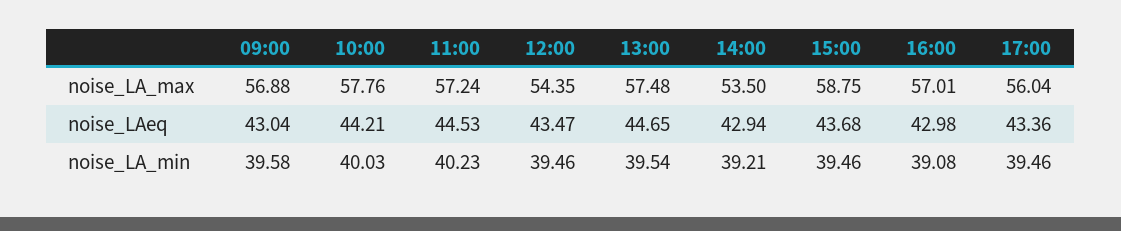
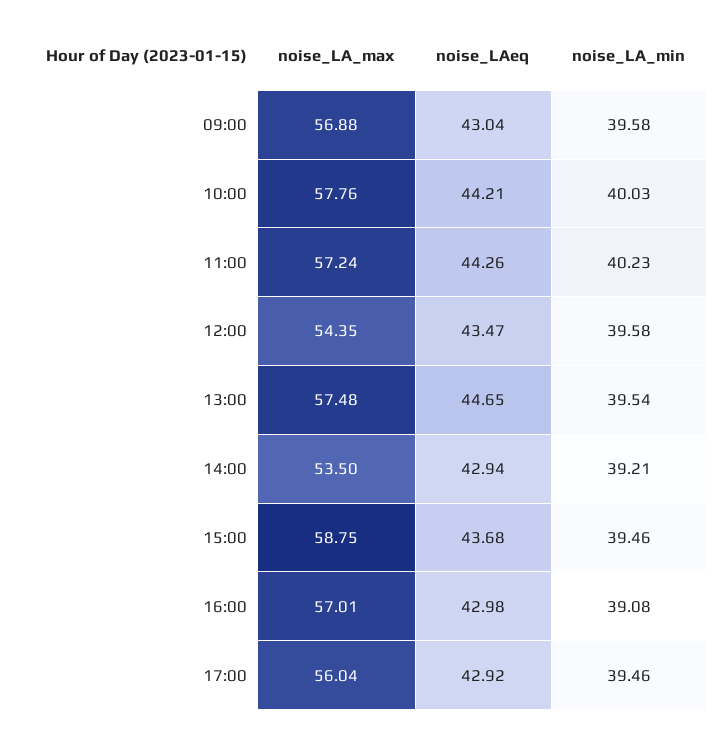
11:00, noise_LAeq: 44.53 -> 44.26
17:00, noise_LAeq: 43.36 -> 42.92
12:00, noise_LA_min: 39.46 -> 39.58

